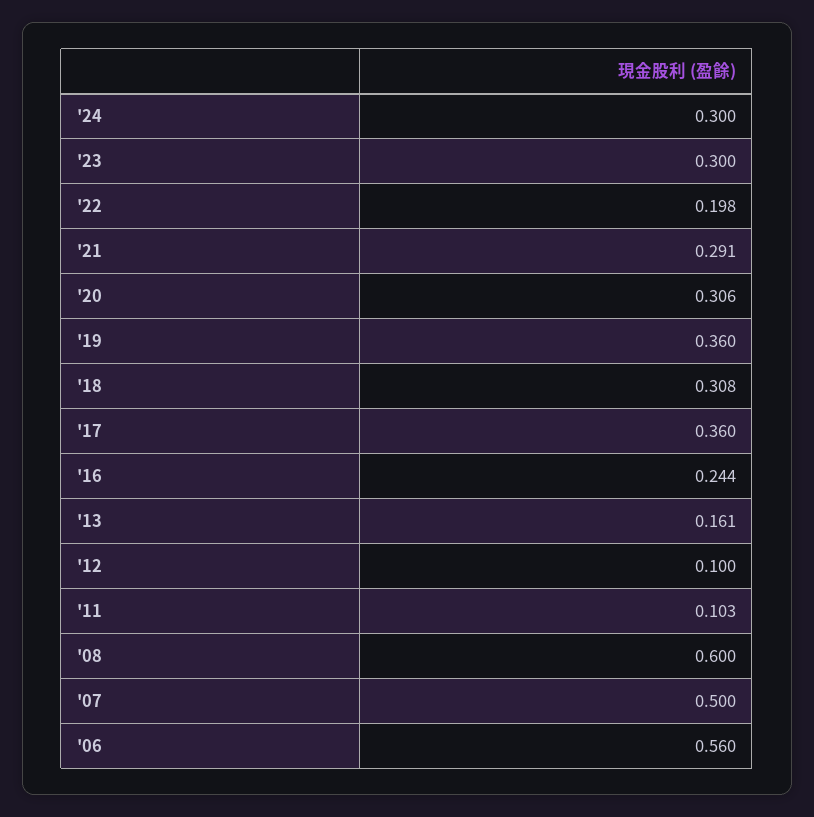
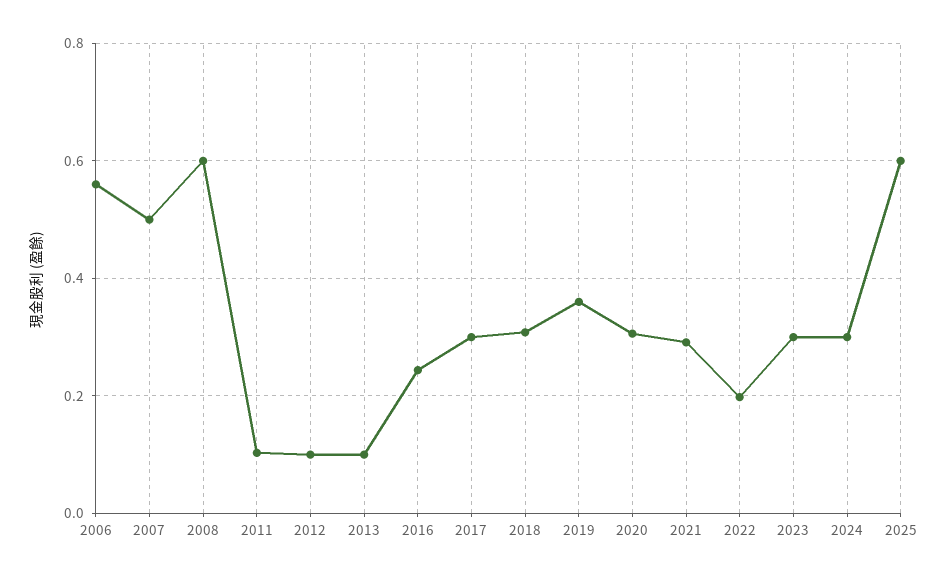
'17: 0.36 -> 0.3
'13: 0.161 -> 0.1
2025: none -> 0.6

